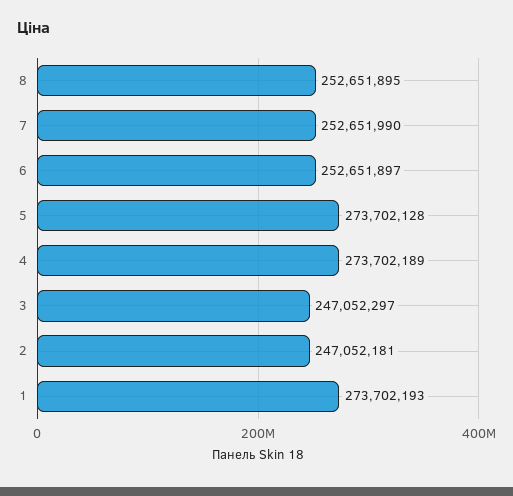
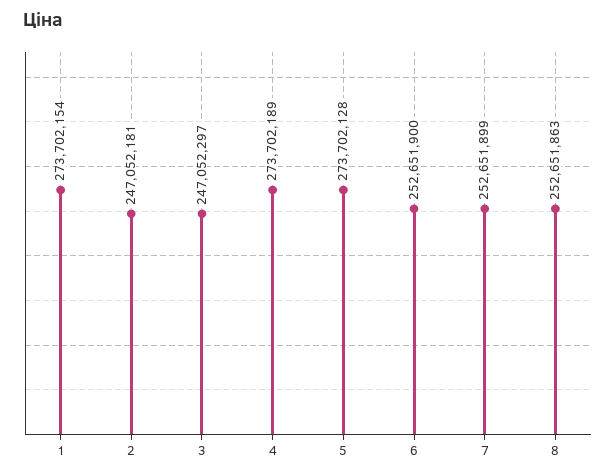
8: 252651895 -> 252651863
7: 252651990 -> 252651899
6: 252651897 -> 252651900
1: 273702193 -> 273702154

